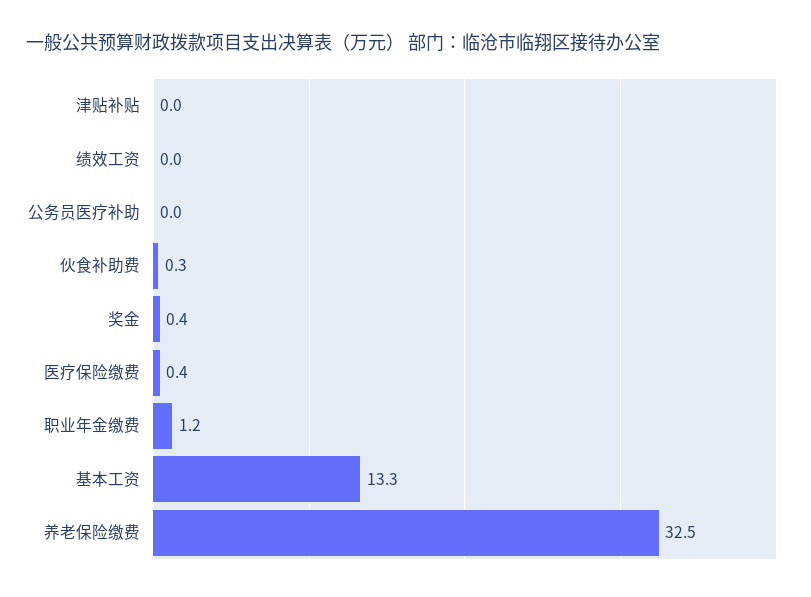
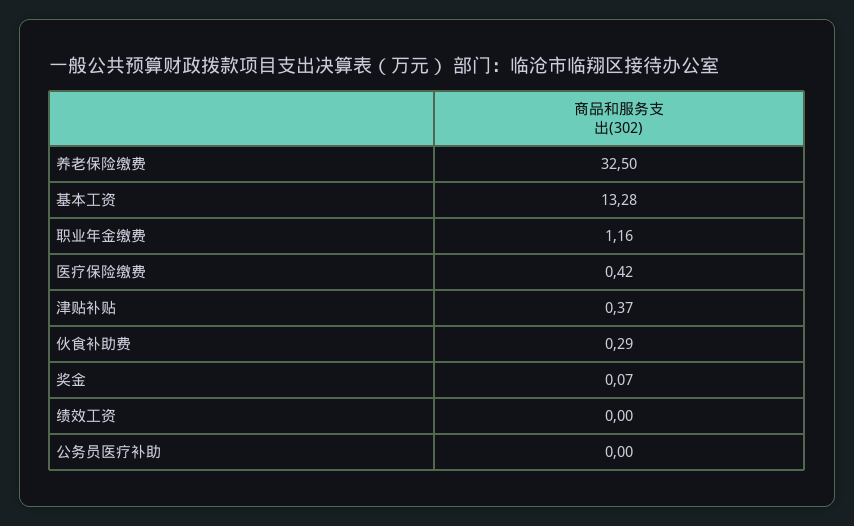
津贴补贴: 0 -> 0.37
奖金: 0.4 -> 0.07

